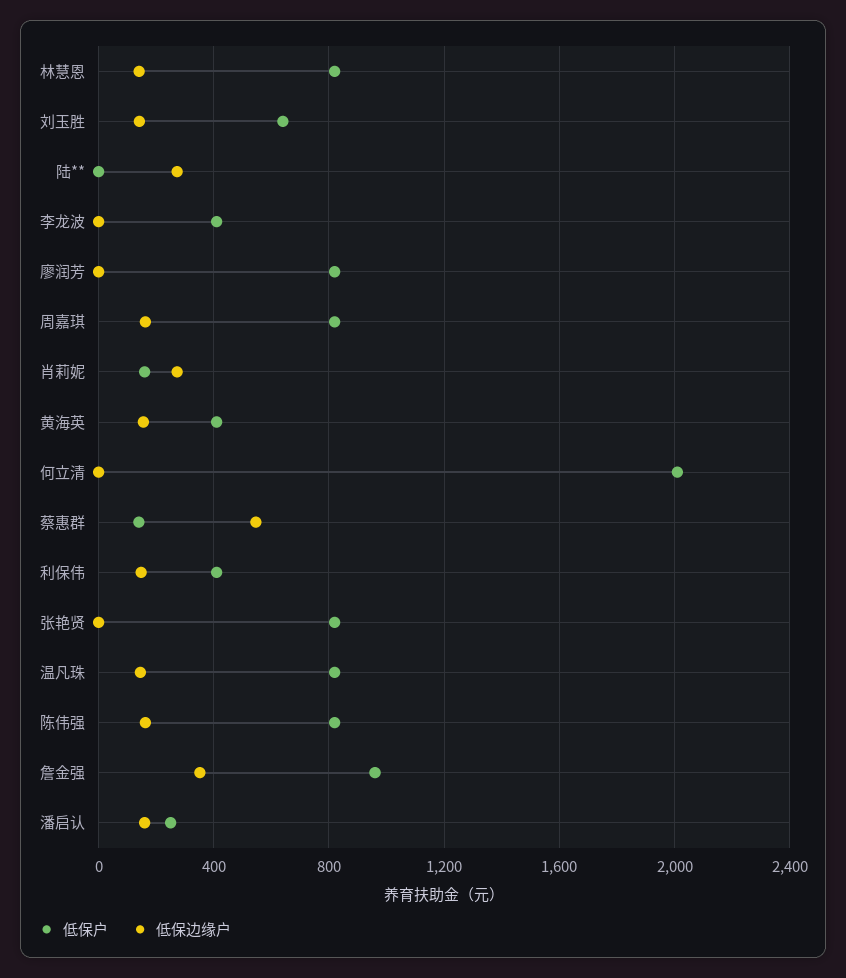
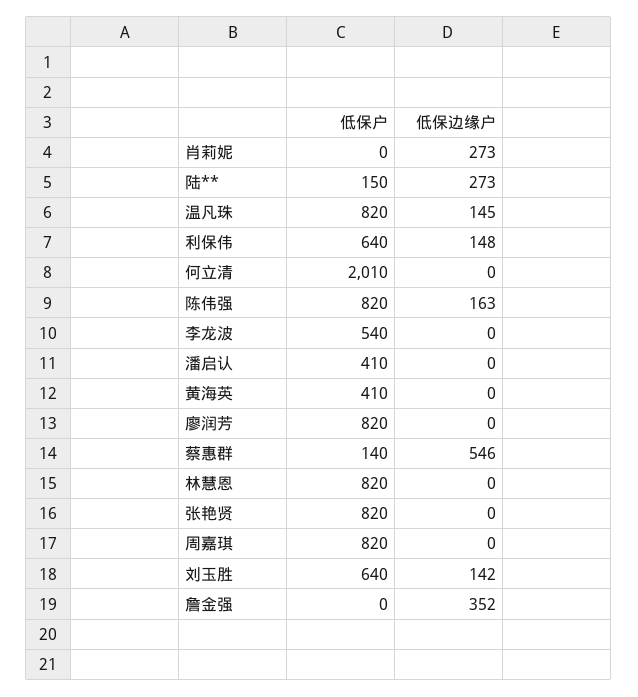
低保边缘户, 林慧恩: 150 -> 0
低保户, 陆**: 0 -> 150
低保户, 李龙波: 400 -> 540
低保边缘户, 周嘉琪: 150 -> 0
低保户, 肖莉妮: 150 -> 0
低保边缘户, 黄海英: 150 -> 0
低保户, 利保伟: 400 -> 640
低保户, 詹金强: 950 -> 0
低保户, 潘启认: 250 -> 410
低保边缘户, 潘启认: 150 -> 0

